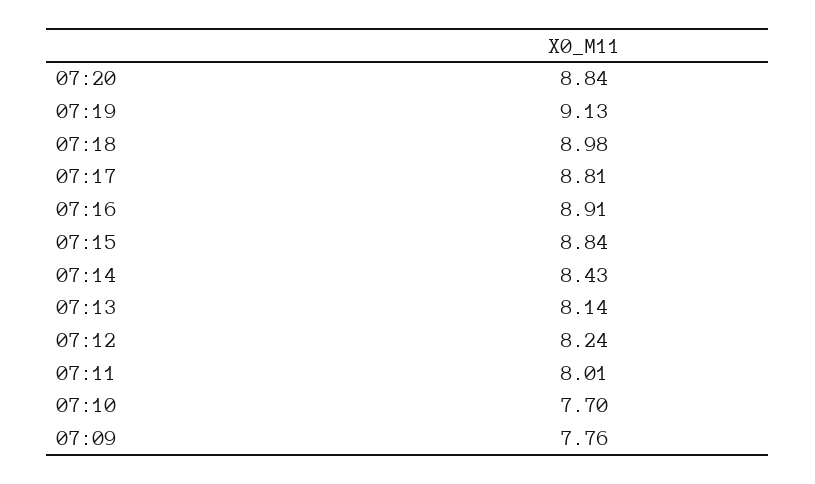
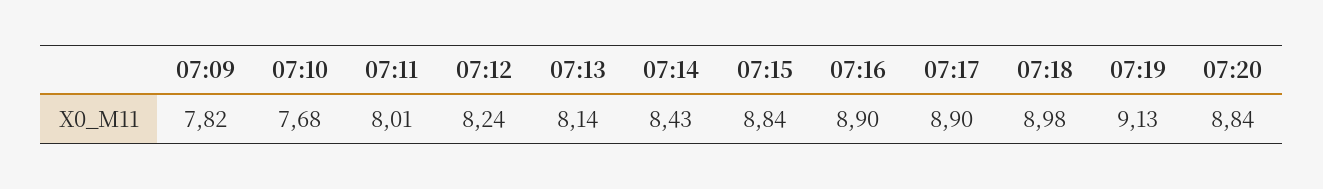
07:17: 8.81 -> 8.9
07:16: 8.91 -> 8.9
07:10: 7.7 -> 7.68
07:09: 7.76 -> 7.82

